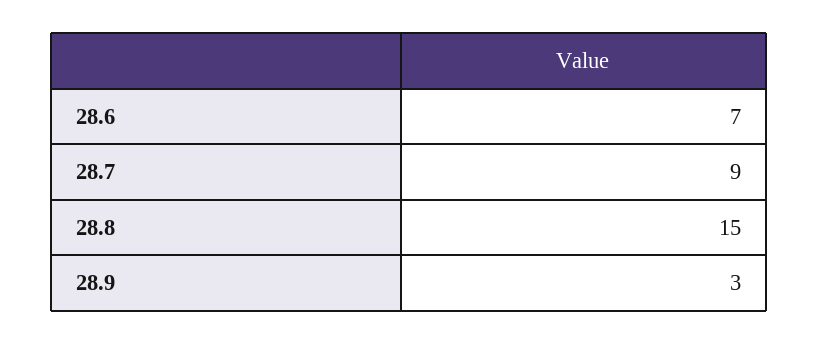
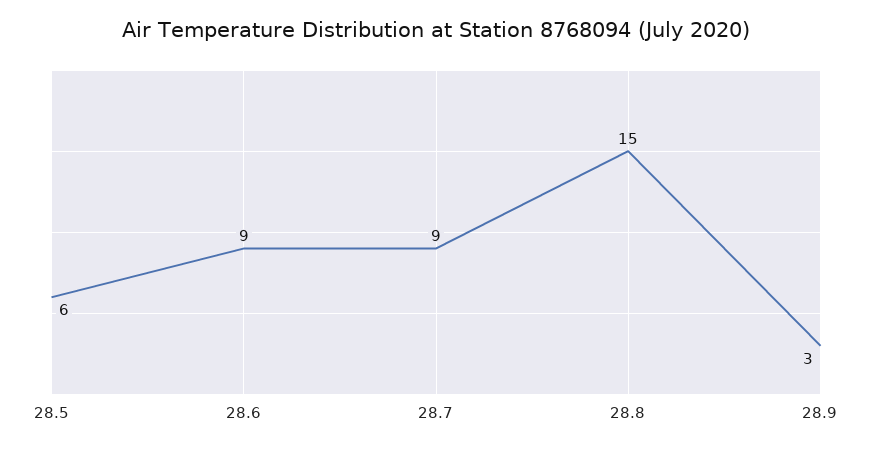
28.6: 7 -> 9
28.5: none -> 6

